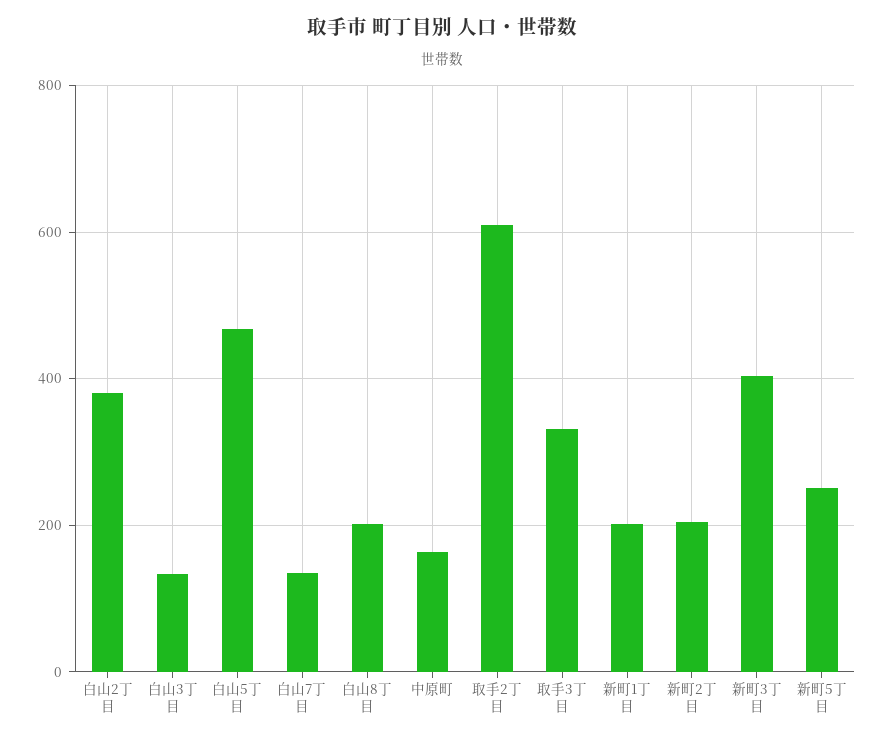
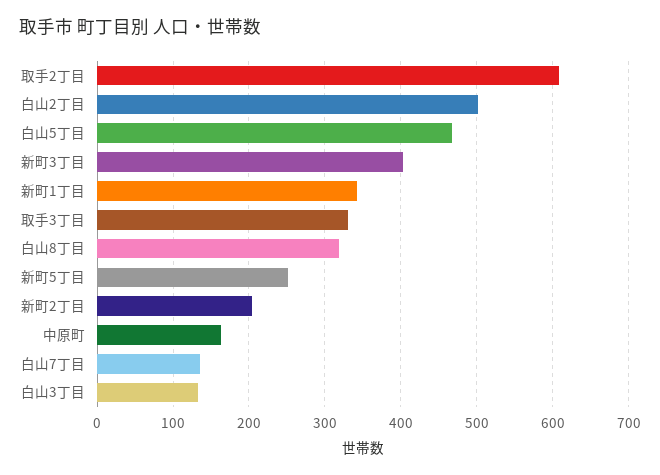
白山2丁目: 380 -> 500
白山8丁目: 200 -> 320
新町1丁目: 200 -> 340

